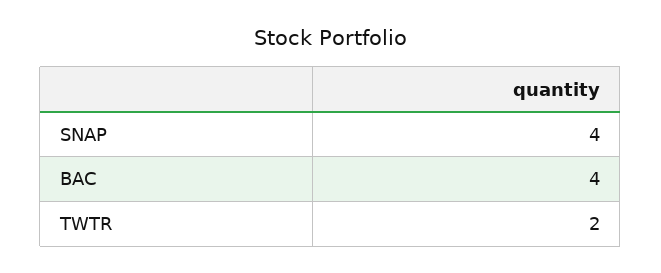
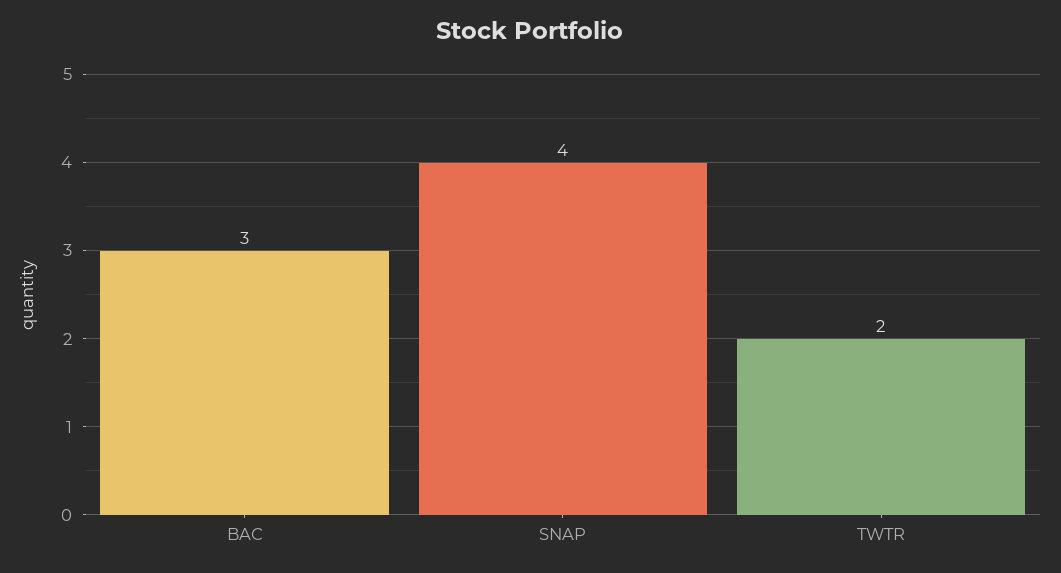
BAC: 4 -> 3

